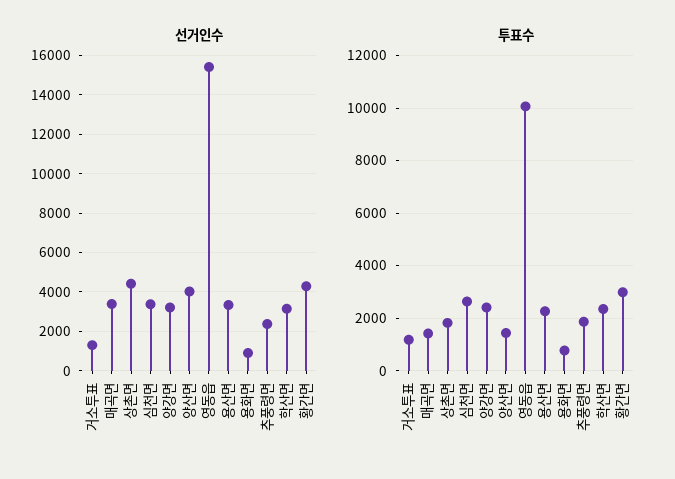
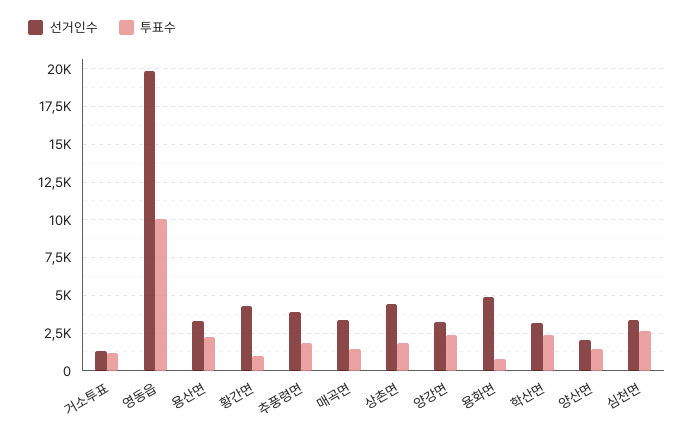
선거인수, 양산면: 4000 -> 2000
선거인수, 영동읍: 15500 -> 20000
선거인수, 용화면: 1000 -> 5000
선거인수, 추풍령면: 2500 -> 4000
투표수, 황간면: 3000 -> 1000

